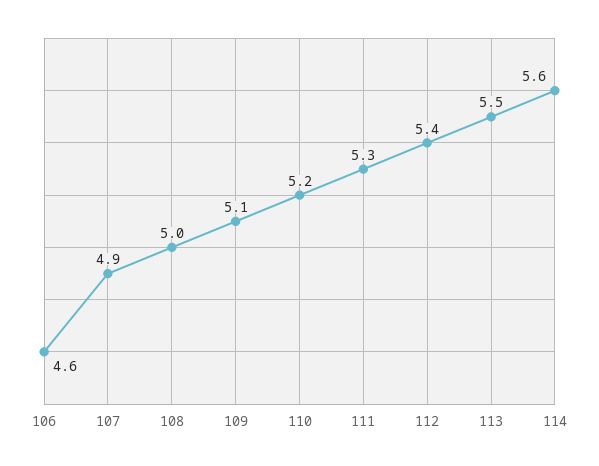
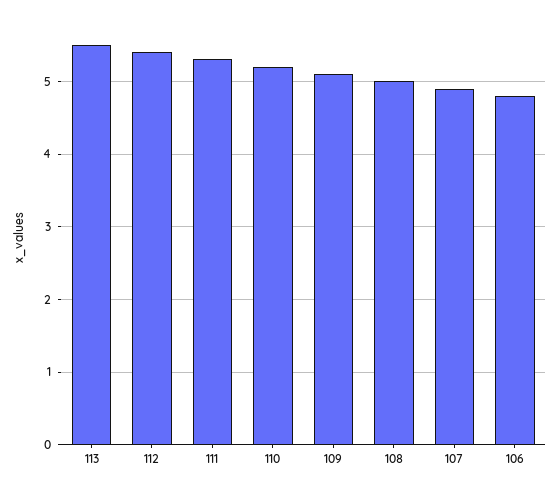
106: 4.6 -> 4.8
114: 5.6 -> none

